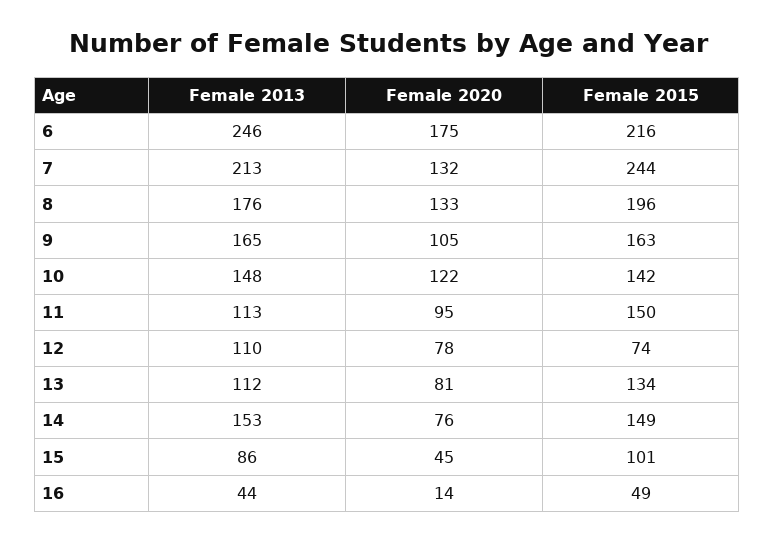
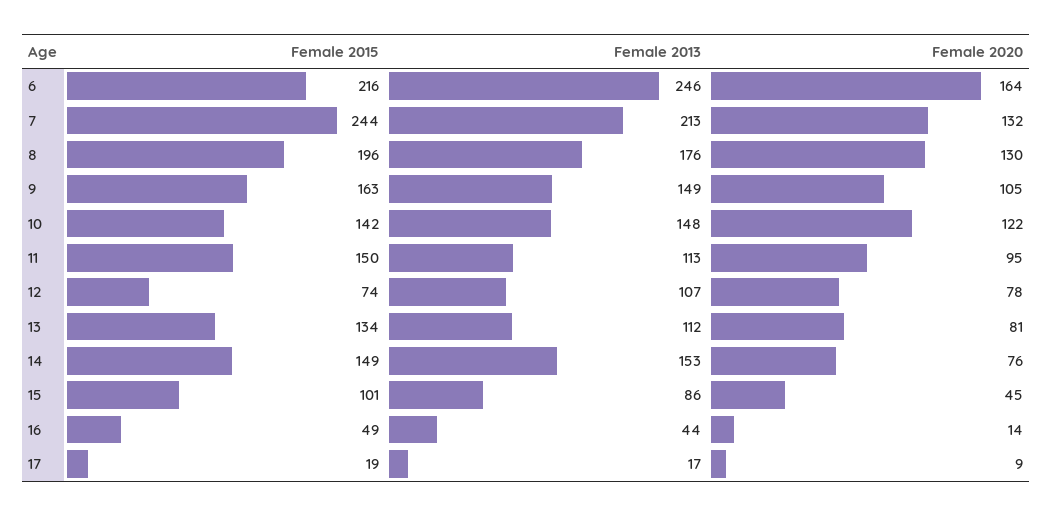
Female 2020, 6: 175 -> 164
Female 2020, 8: 133 -> 130
Female 2013, 9: 165 -> 149
Female 2013, 12: 110 -> 107
Female 2015, 17: none -> 19
Female 2013, 17: none -> 17
Female 2020, 17: none -> 9

